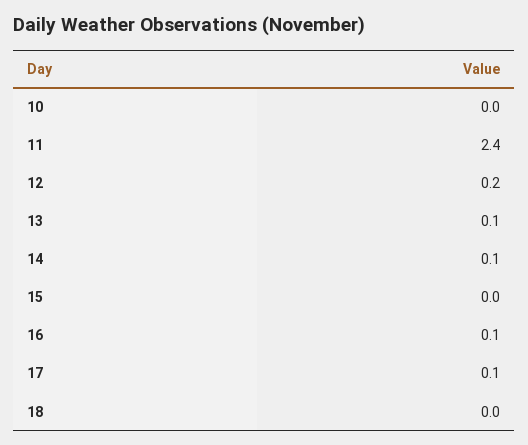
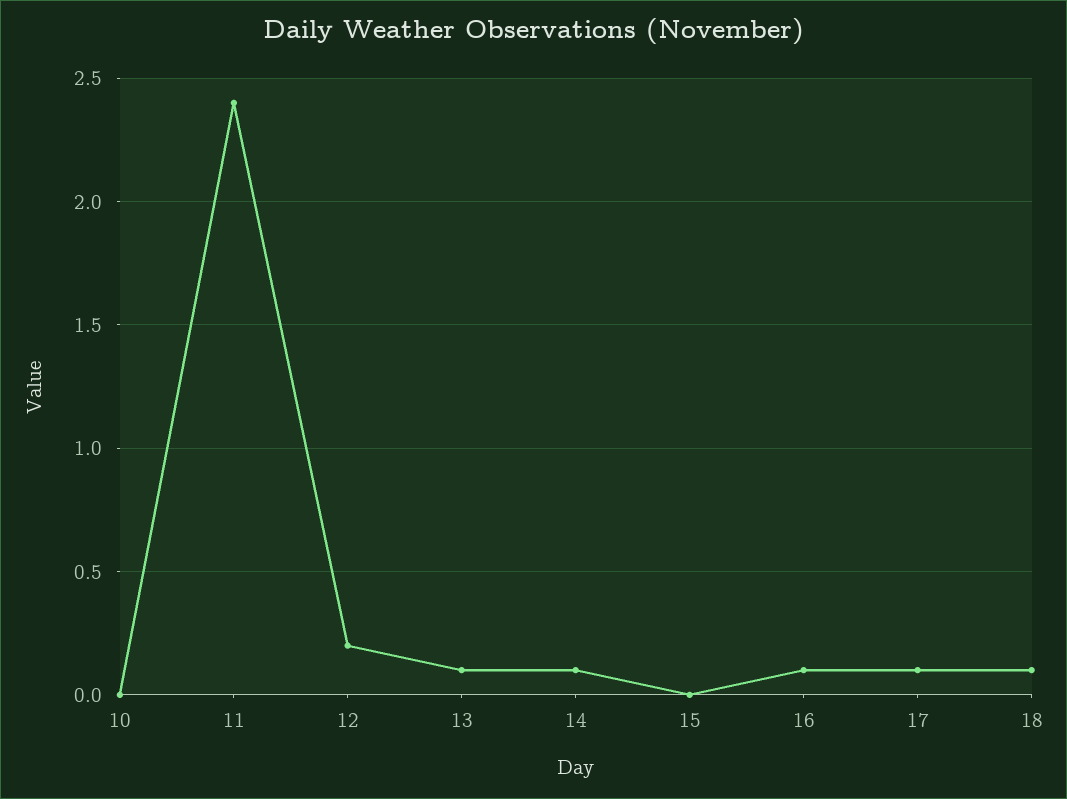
18: 0 -> 0.1

